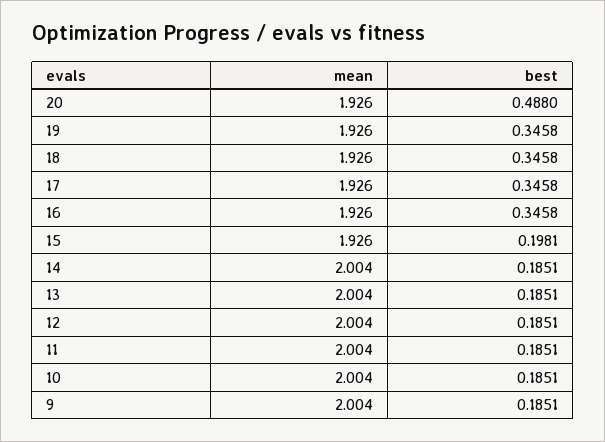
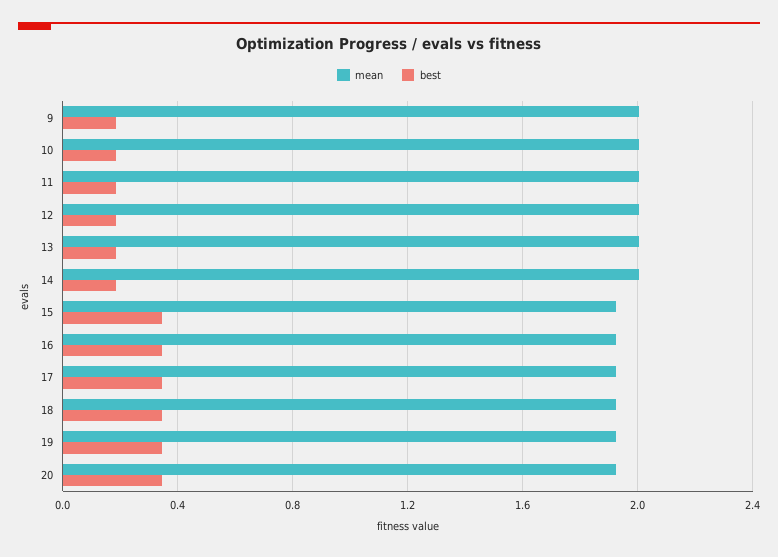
best, 20: 0.488 -> 0.35
best, 15: 0.1981 -> 0.35

